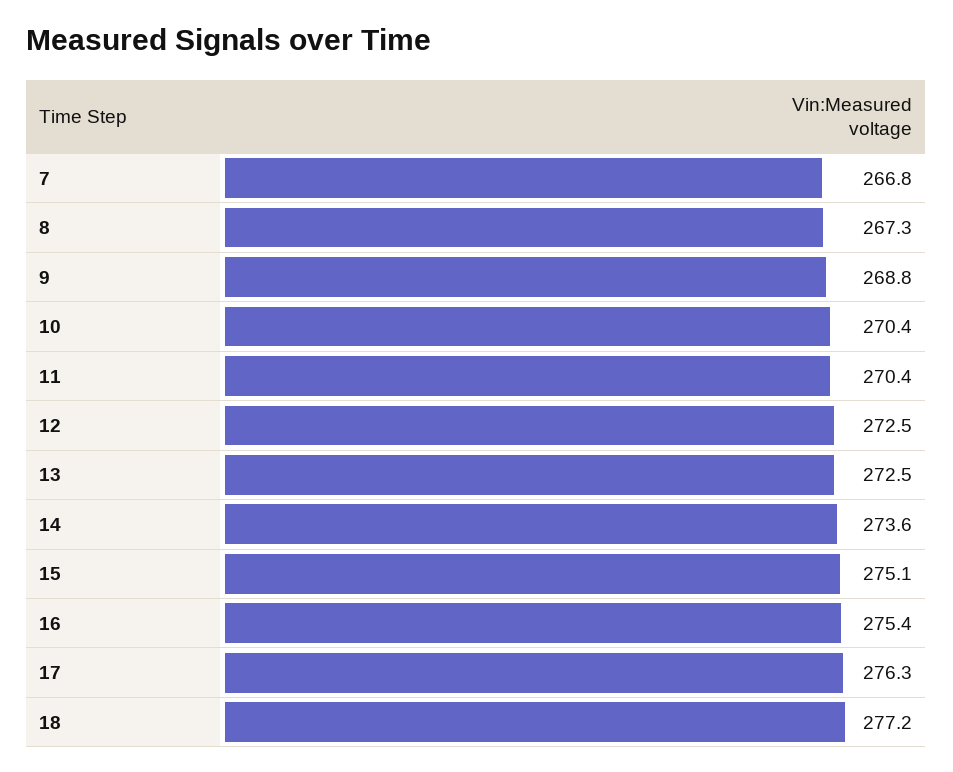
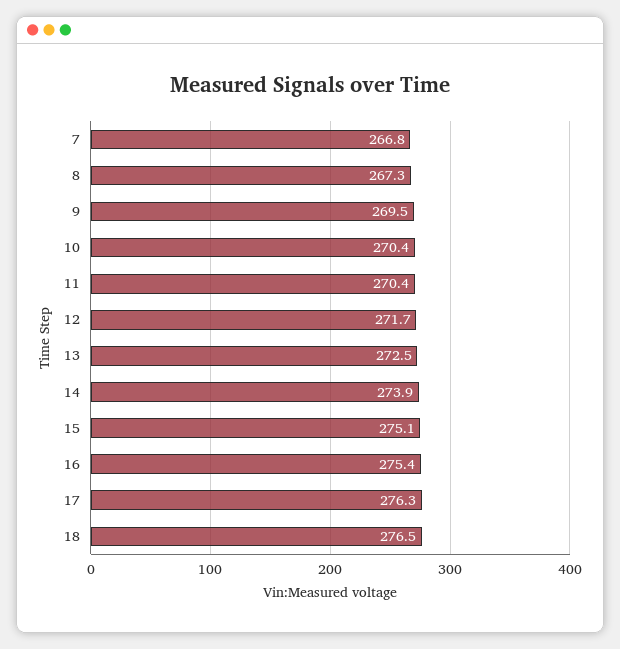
9: 268.8 -> 269.5
12: 272.5 -> 271.7
14: 273.6 -> 273.9
18: 277.2 -> 276.5

